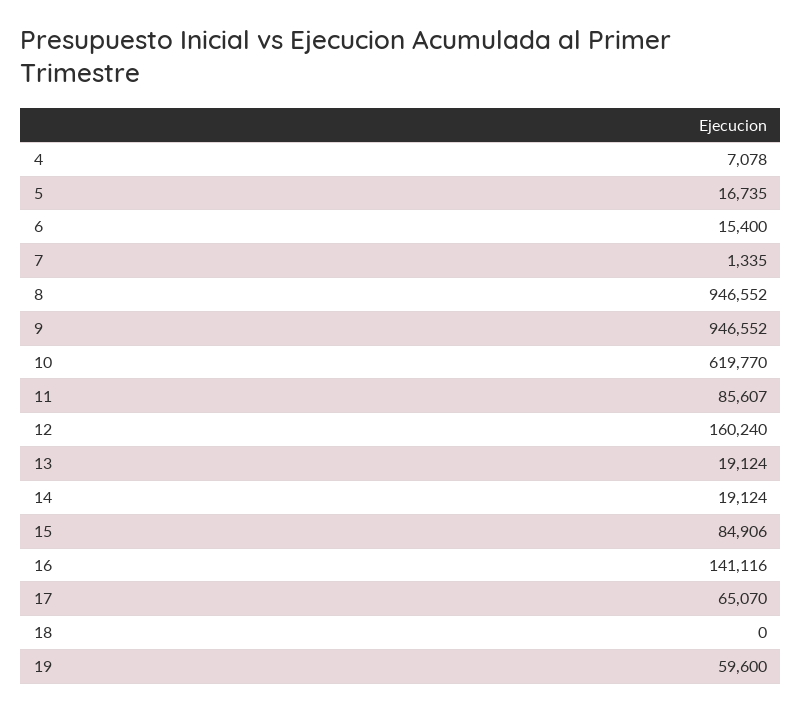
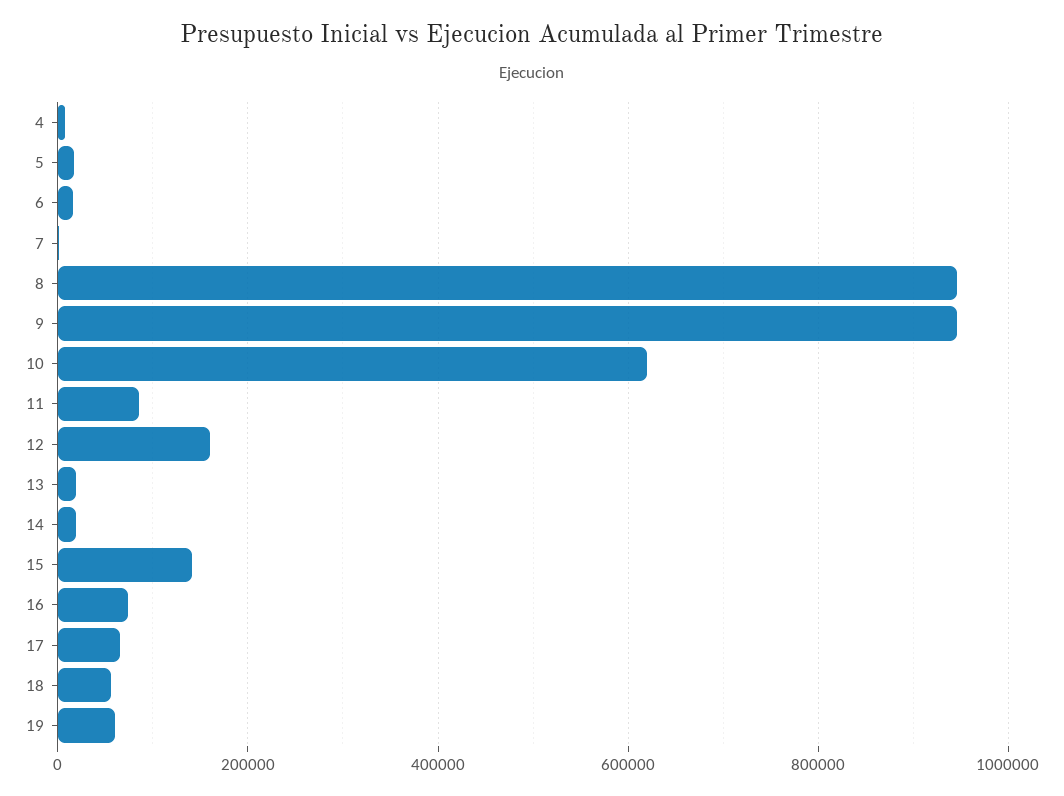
15: 84906 -> 140000
16: 141116 -> 80000
18: 0 -> 60000

